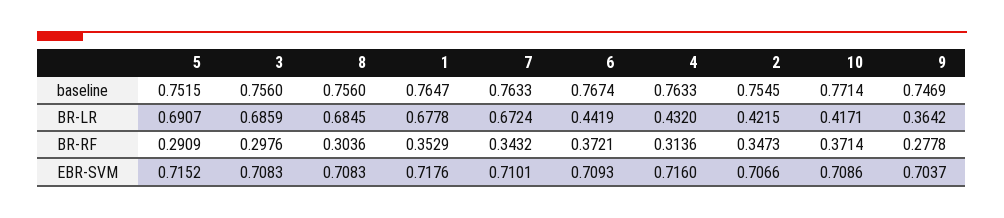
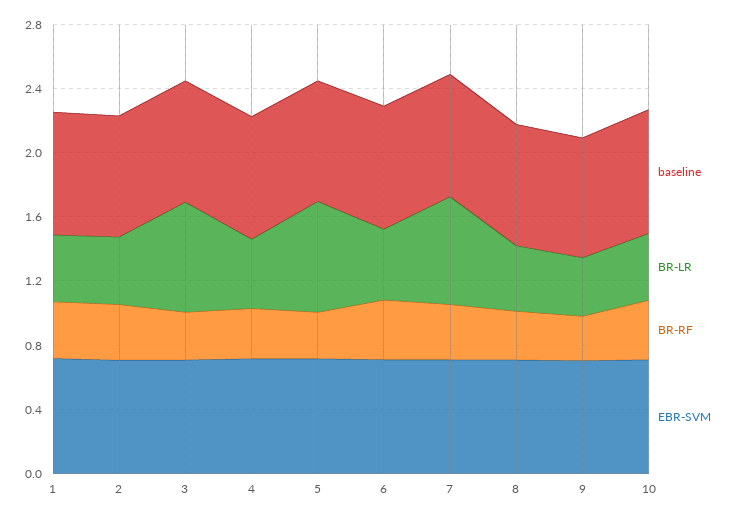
BR-LR, 8: 0.6845 -> 0.4
BR-LR, 1: 0.6778 -> 0.4

